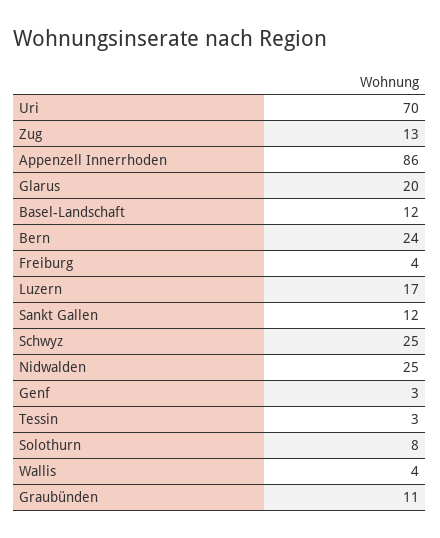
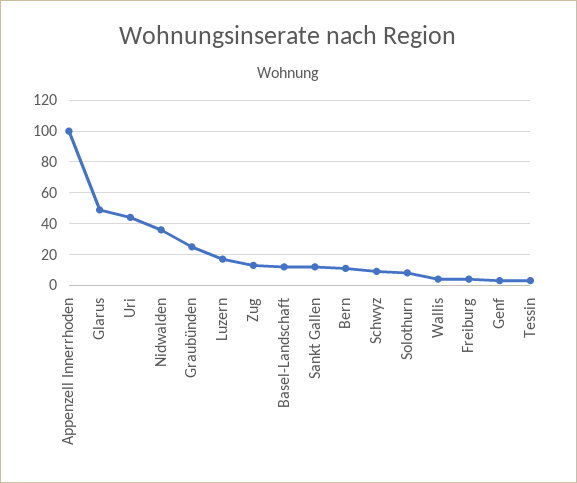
Uri: 70 -> 45
Appenzell Innerrhoden: 86 -> 100
Glarus: 20 -> 50
Bern: 24 -> 10
Schwyz: 25 -> 10
Nidwalden: 25 -> 35
Graubünden: 11 -> 25

